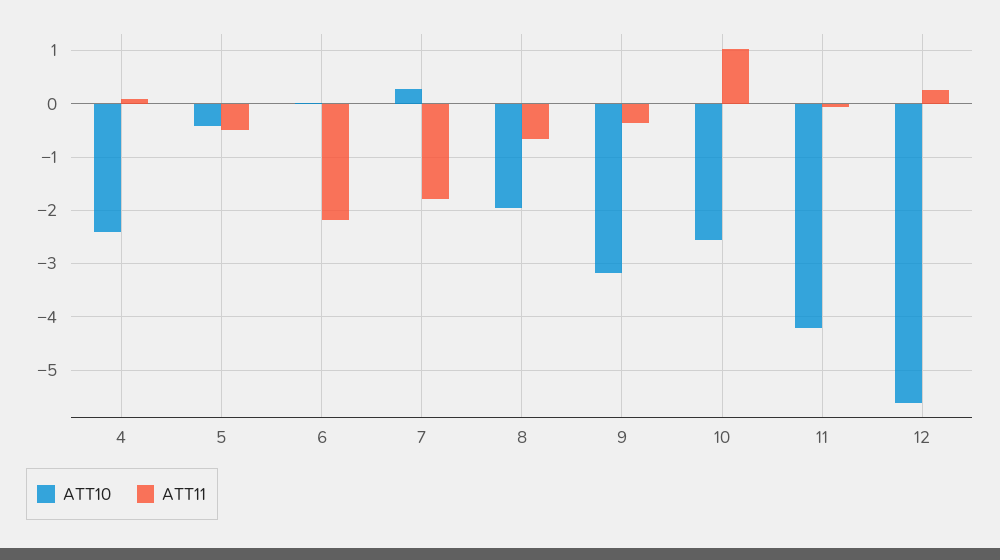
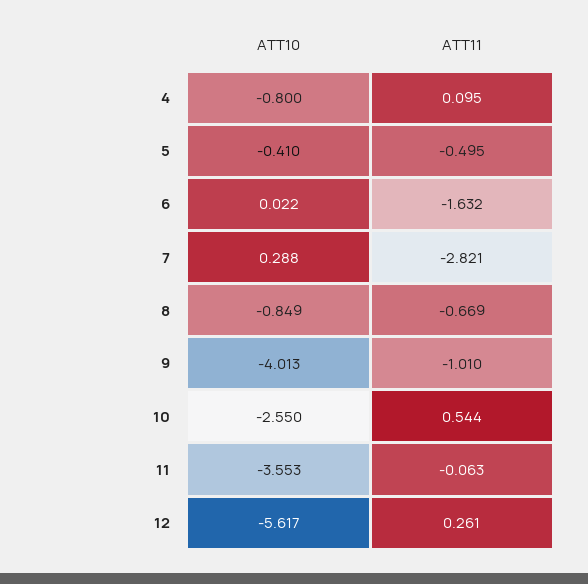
ATT10, 4: -2.4 -> -0.8
ATT11, 6: -2.2 -> -1.632
ATT11, 7: -1.8 -> -2.821
ATT10, 8: -2 -> -0.849
ATT10, 9: -3.2 -> -4.013
ATT11, 9: -0.4 -> -1.01
ATT11, 10: 1 -> 0.544
ATT10, 11: -4.2 -> -3.553

